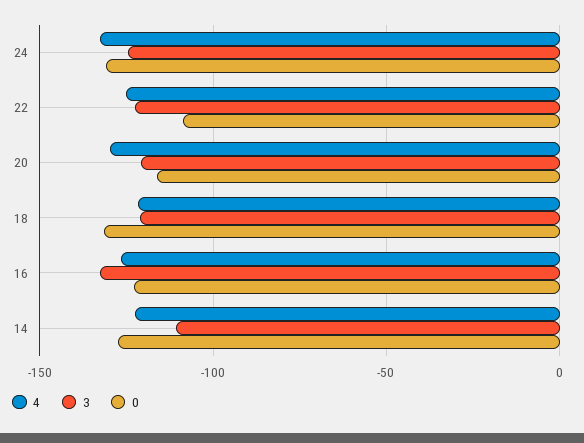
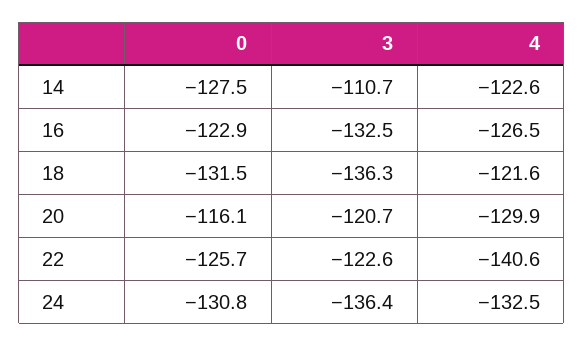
3, 24: -125 -> -136.4
4, 22: -125 -> -140.6
0, 22: -110 -> -125.7
3, 18: -120 -> -136.3

